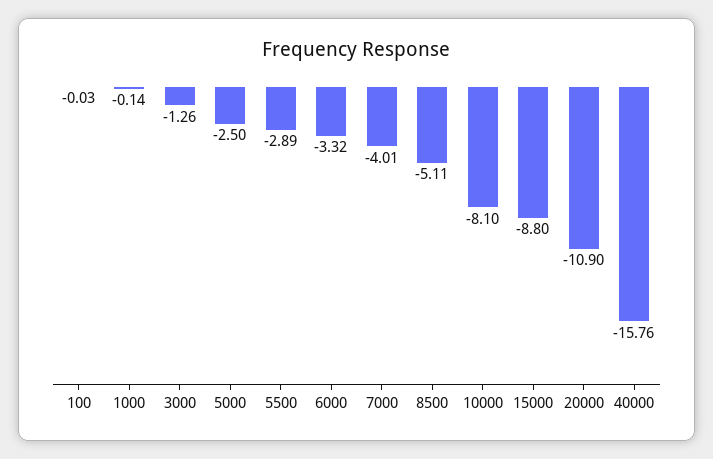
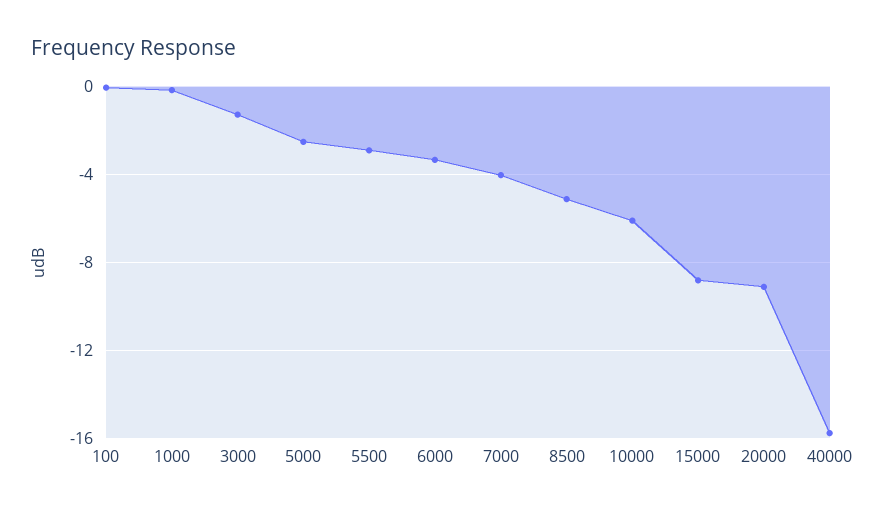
10000: -8.1 -> -6
20000: -10.9 -> -9

